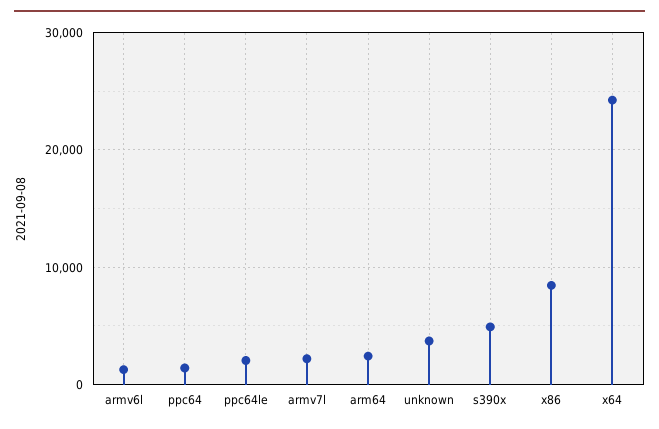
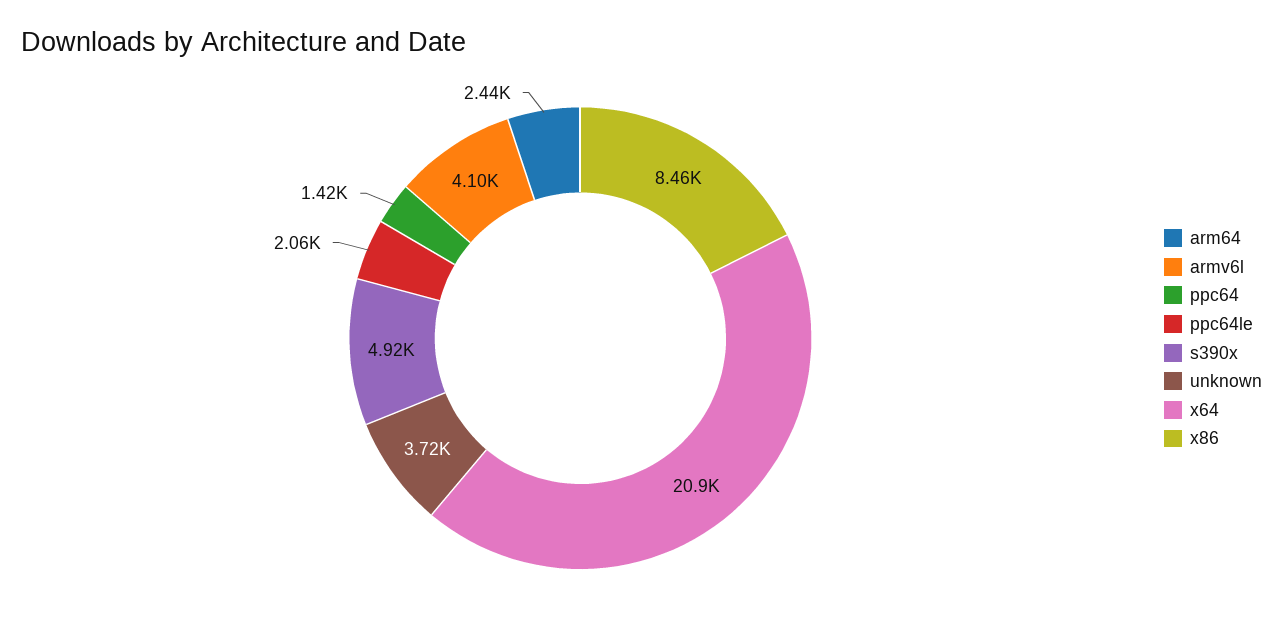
armv6l: 1000 -> 4100
armv7l: 2000 -> none
x64: 24000 -> 20900

